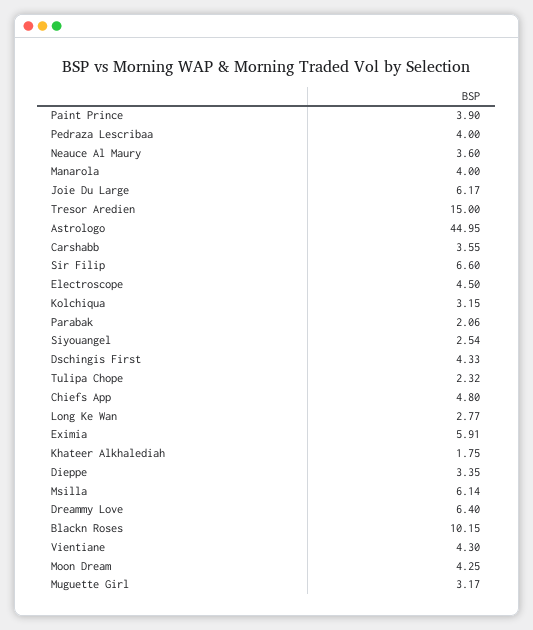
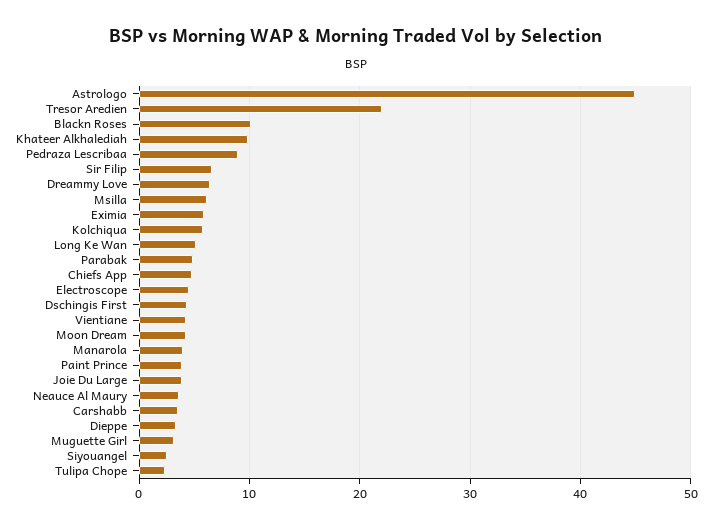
Pedraza Lescribaa: 4 -> 9
Joie Du Large: 6.17 -> 4
Tresor Aredien: 15 -> 22
Kolchiqua: 3.15 -> 6
Parabak: 2.06 -> 5
Long Ke Wan: 2.77 -> 5
Khateer Alkhalediah: 1.75 -> 10

